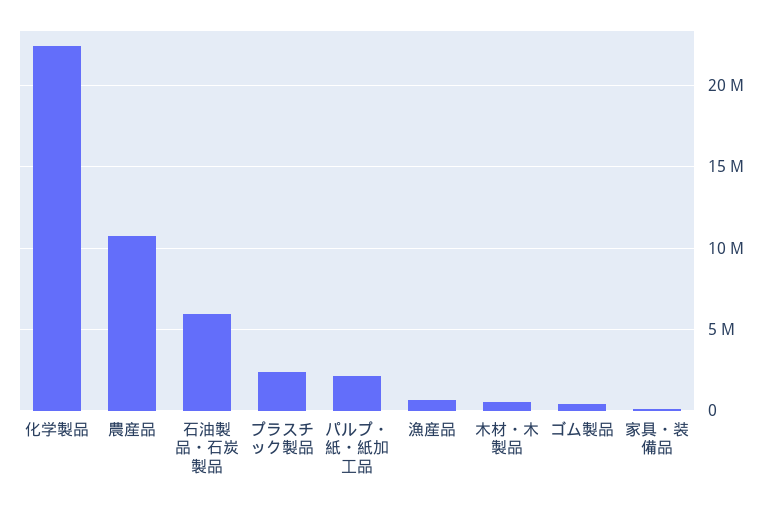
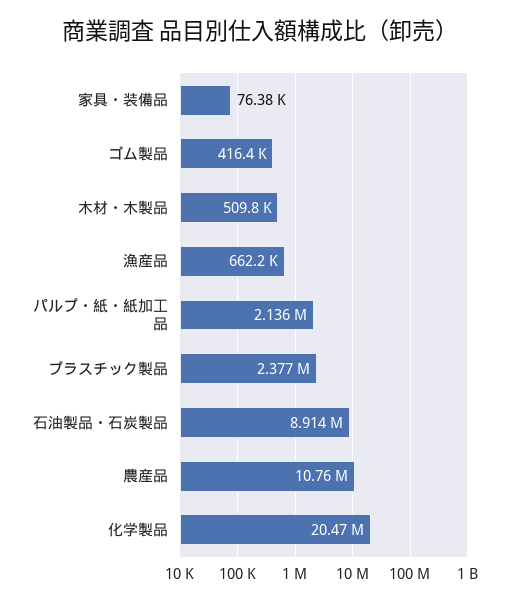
化学製品: 22500000 -> 20470000
石油製品・石炭製品: 6000000 -> 8914000

